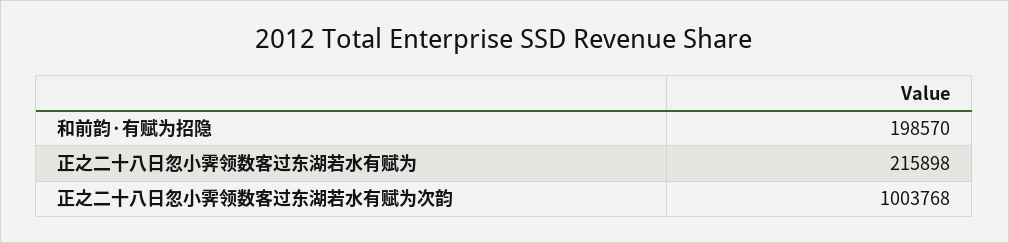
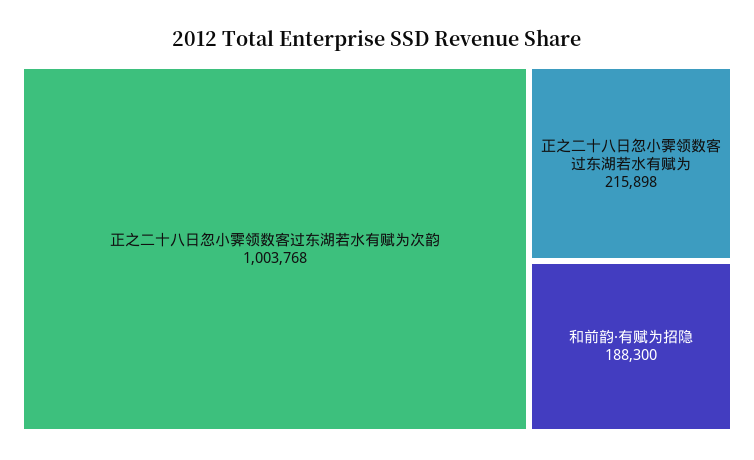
和前韵·有赋为招隐: 198570 -> 188300

